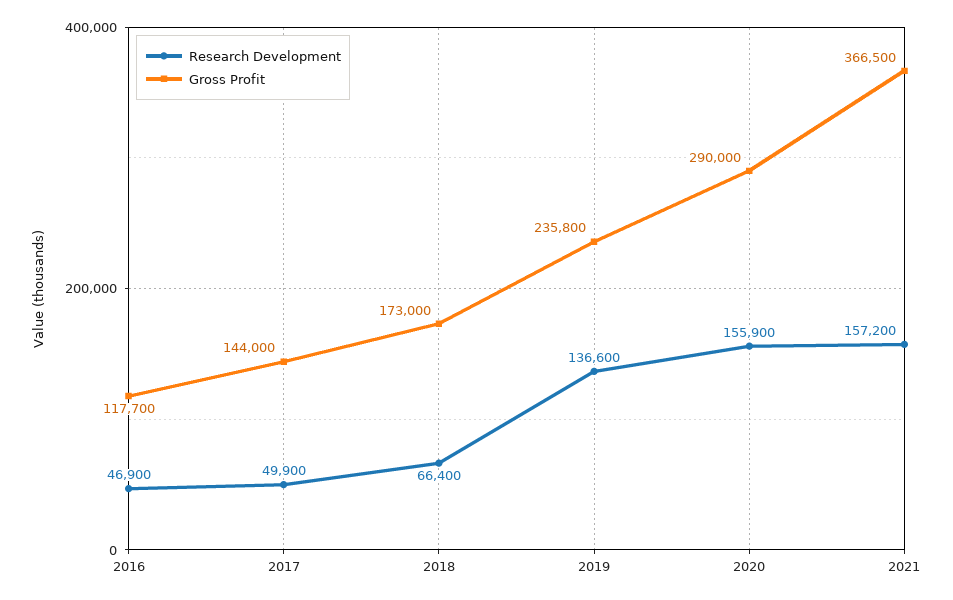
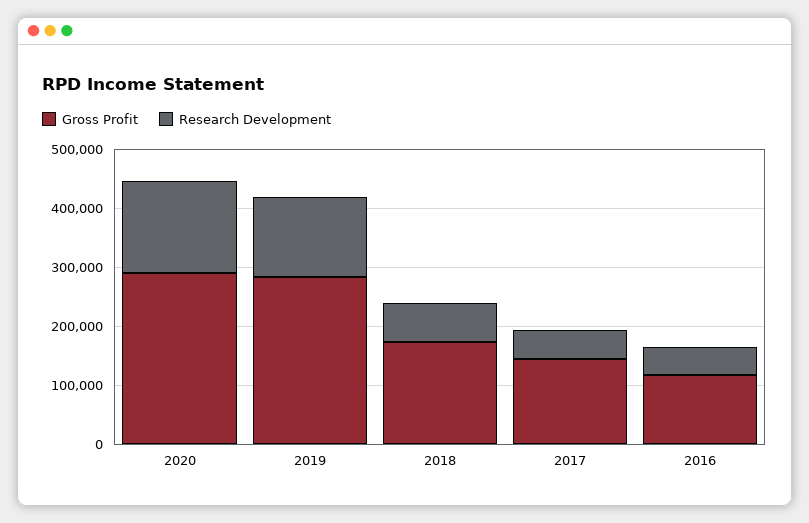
Gross Profit, 2019: 235800 -> 280000
Research Development, 2021: 157200 -> none
Gross Profit, 2021: 366500 -> none

